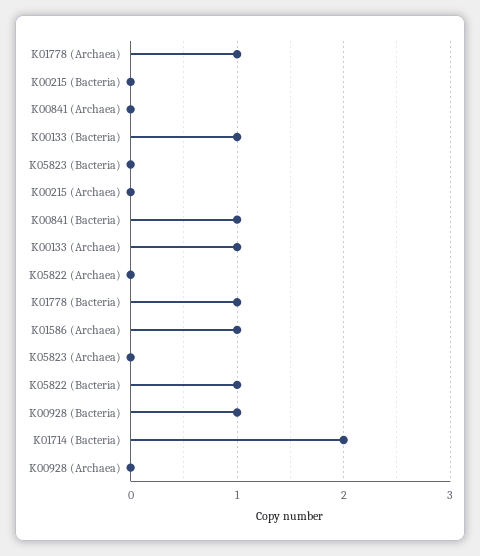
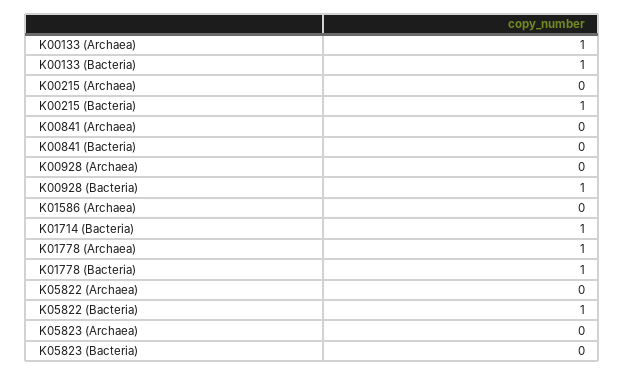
K00215 (Bacteria): 0 -> 1
K00841 (Bacteria): 1 -> 0
K01586 (Archaea): 1 -> 0
K01714 (Bacteria): 2 -> 1

